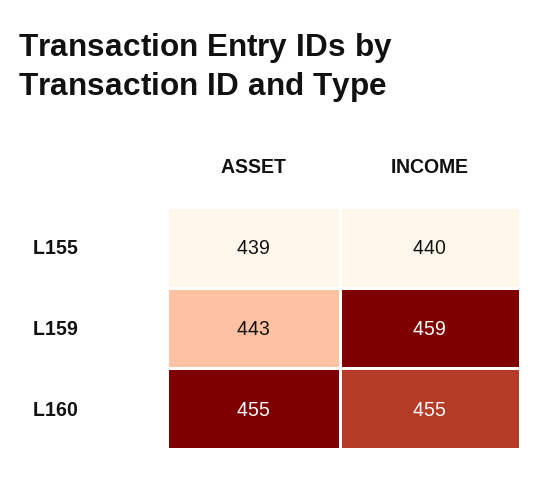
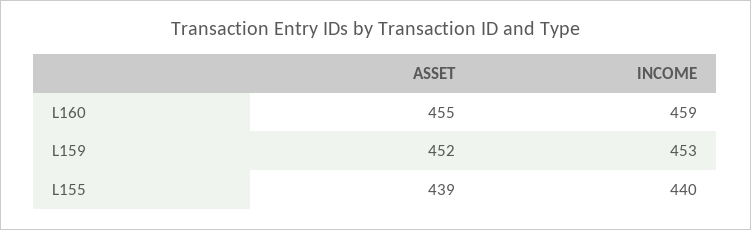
ASSET, L159: 443 -> 452
INCOME, L159: 459 -> 453
INCOME, L160: 455 -> 459

